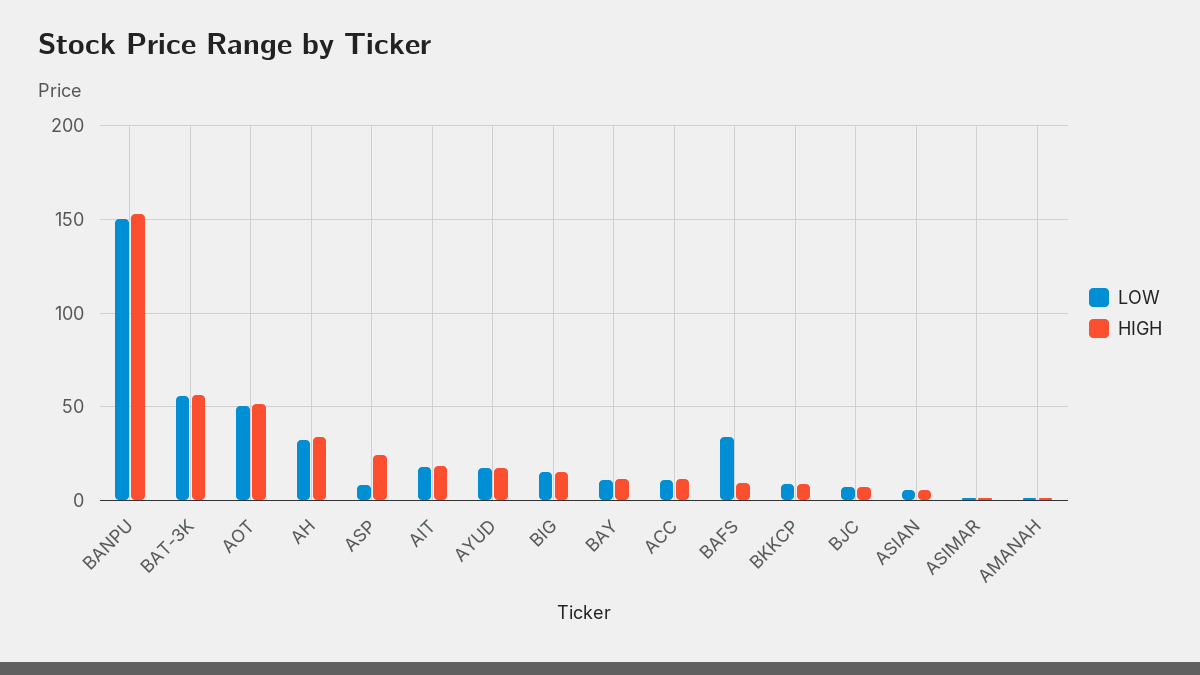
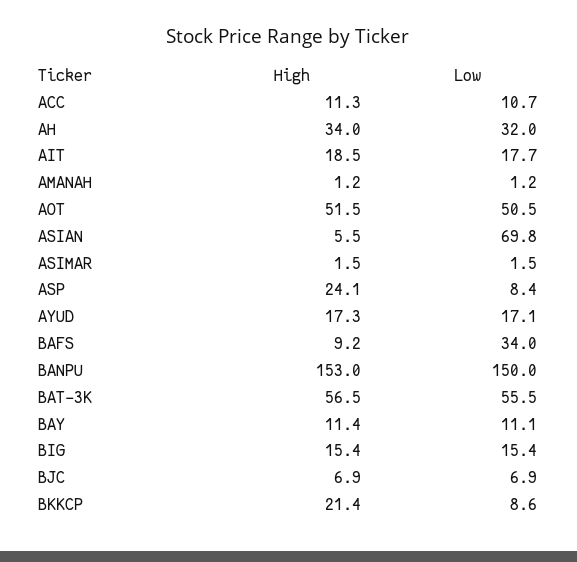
HIGH, BKKCP: 10 -> 21.4
LOW, ASIAN: 5 -> 69.8

